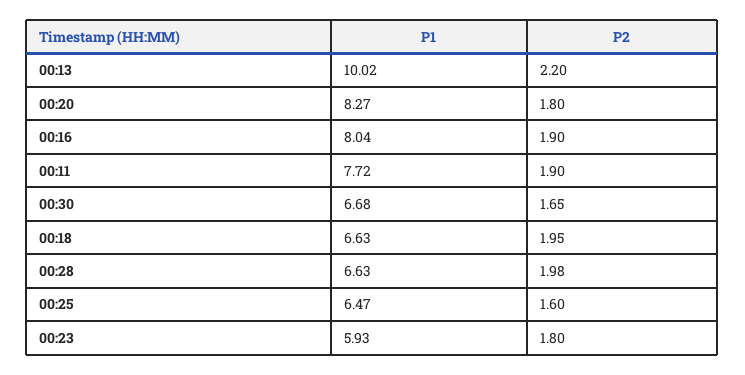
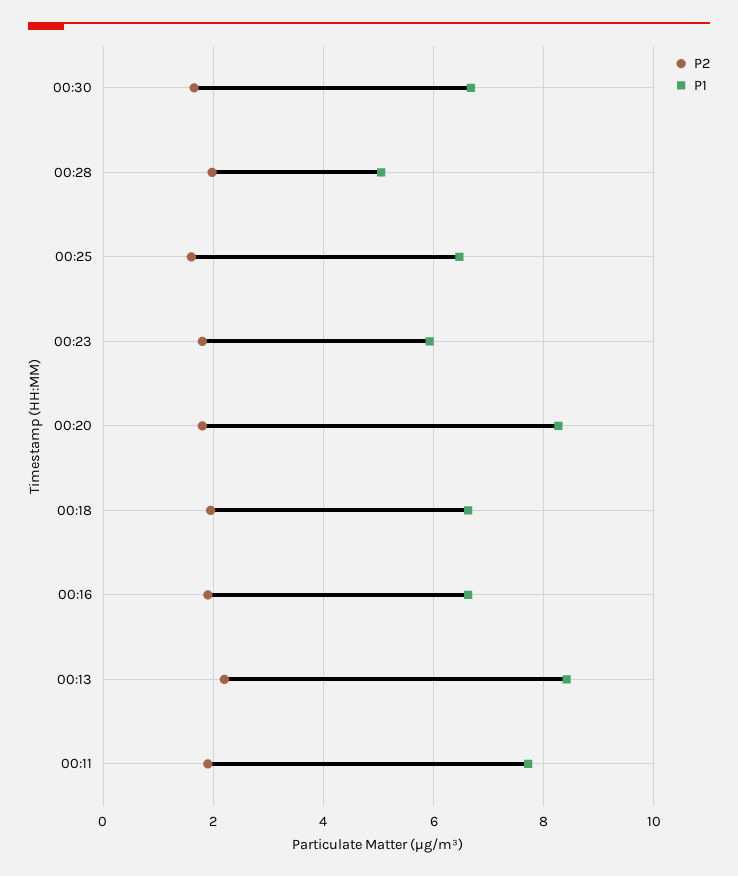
P1, 00:13: 10.02 -> 8.4
P1, 00:16: 8.04 -> 6.6
P1, 00:28: 6.63 -> 5

